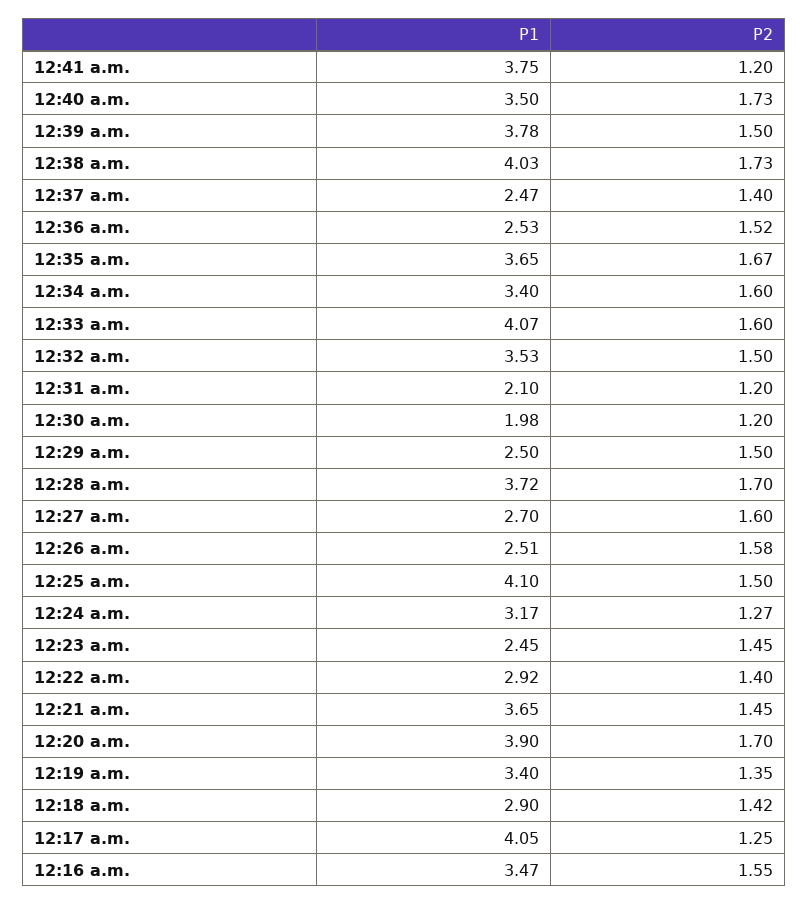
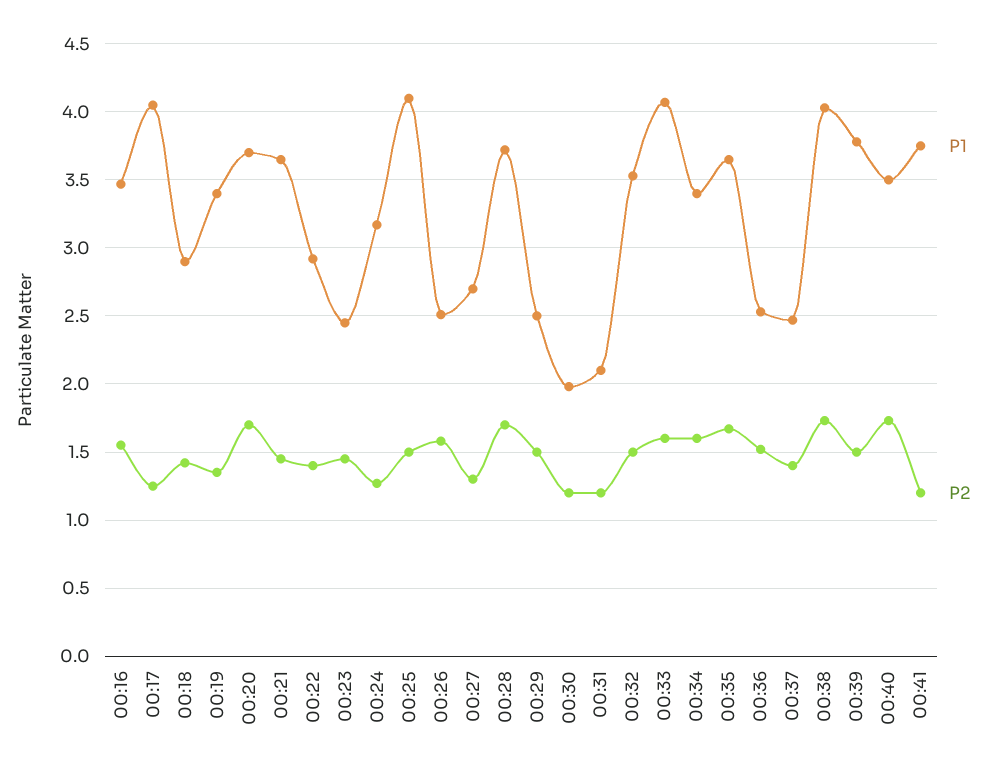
P2, 12:27 a.m.: 1.6 -> 1.3
P1, 12:20 a.m.: 3.9 -> 3.7

